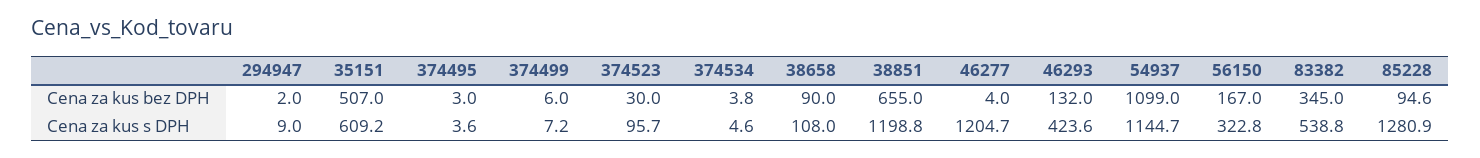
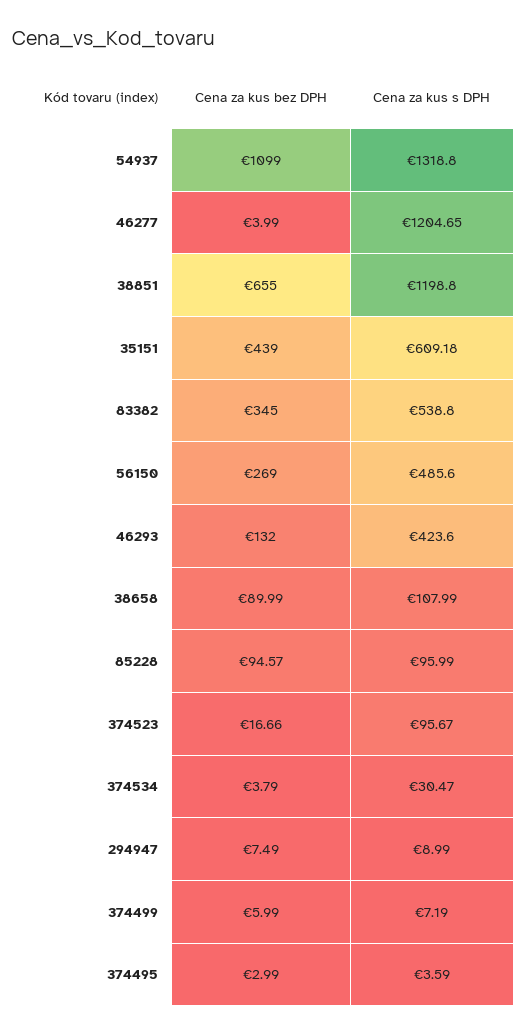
294947, Cena za kus bez DPH: 2 -> 7.49
35151, Cena za kus bez DPH: 507 -> 439
374523, Cena za kus bez DPH: 30 -> 16.66
56150, Cena za kus bez DPH: 167 -> 269
374534, Cena za kus s DPH: 4.6 -> 30.47
54937, Cena za kus s DPH: 1144.7 -> 1318.8
56150, Cena za kus s DPH: 322.8 -> 485.6
85228, Cena za kus s DPH: 1280.9 -> 95.99

